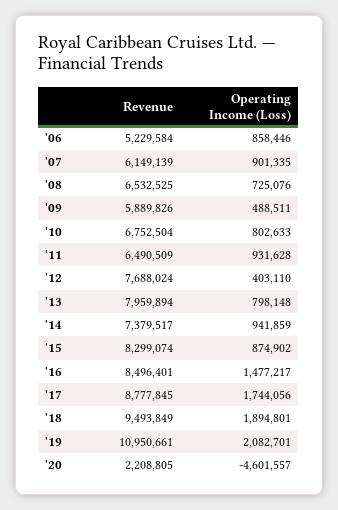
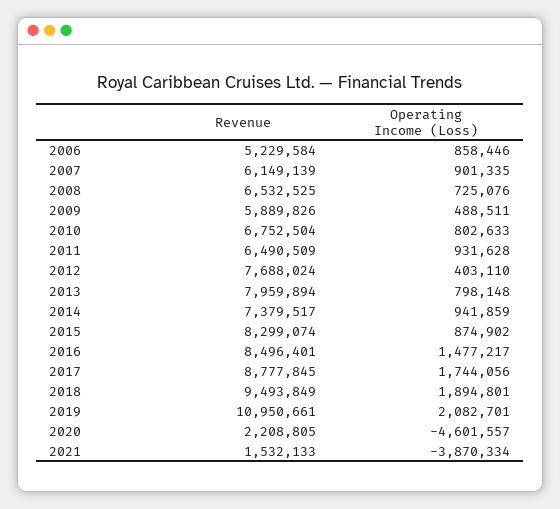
Revenue, 2021: none -> 1532133
Operating Income (Loss), 2021: none -> -3870334

